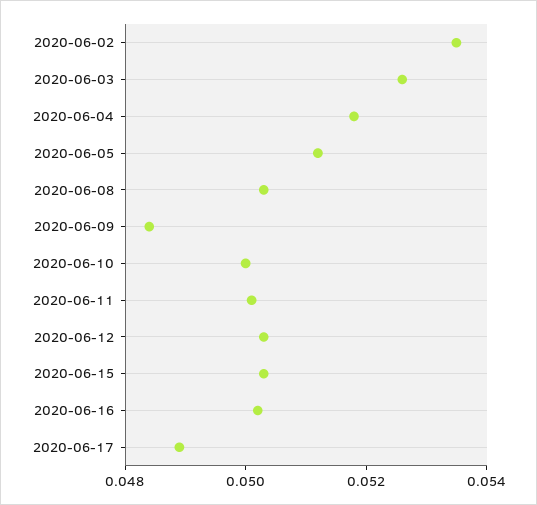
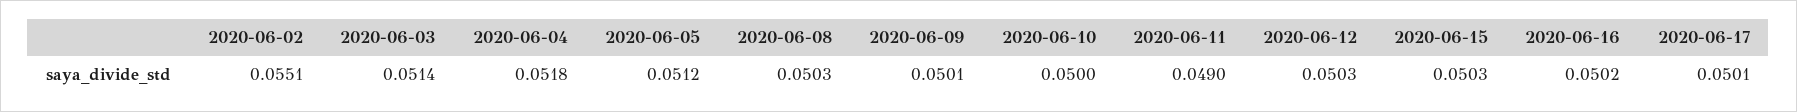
2020-06-02: 0.0535 -> 0.0551
2020-06-03: 0.0525 -> 0.0514
2020-06-09: 0.0485 -> 0.0501
2020-06-11: 0.05 -> 0.049
2020-06-17: 0.049 -> 0.0501

